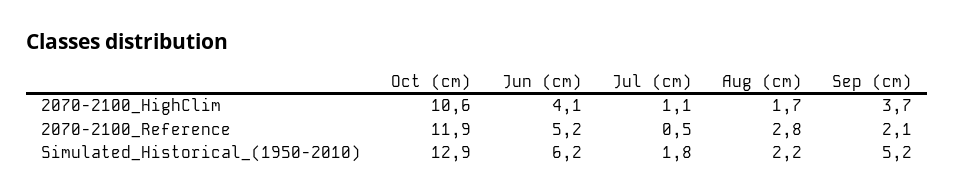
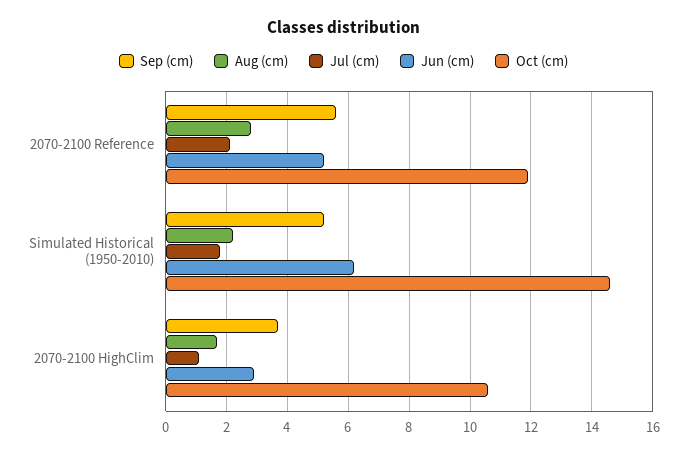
Jun (cm), 2070-2100_HighClim: 4.1 -> 3
Jul (cm), 2070-2100_Reference: 0.5 -> 2
Sep (cm), 2070-2100_Reference: 2.1 -> 5.5
Oct (cm), Simulated_Historical_(1950-2010): 12.9 -> 14.5

